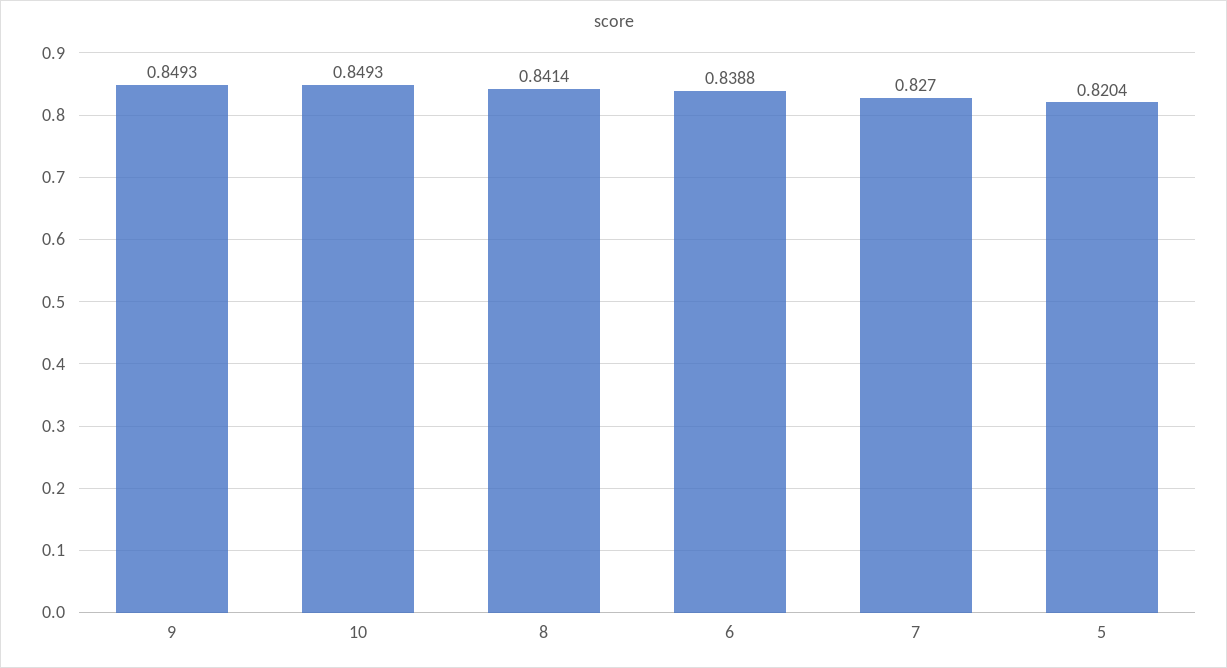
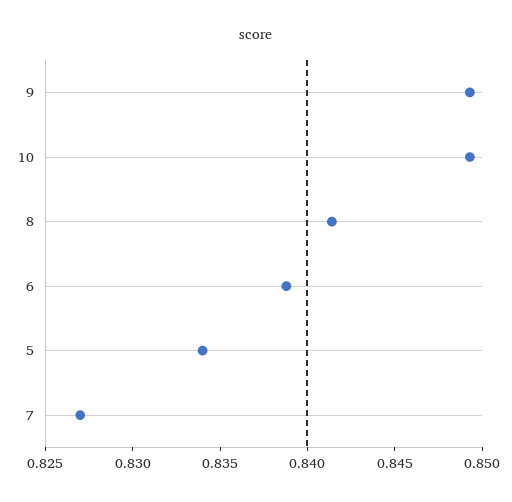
5: 0.8204 -> 0.834

